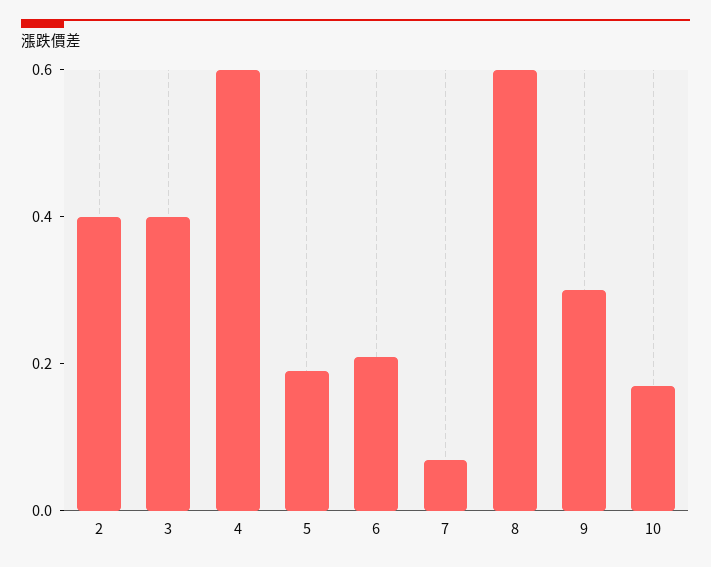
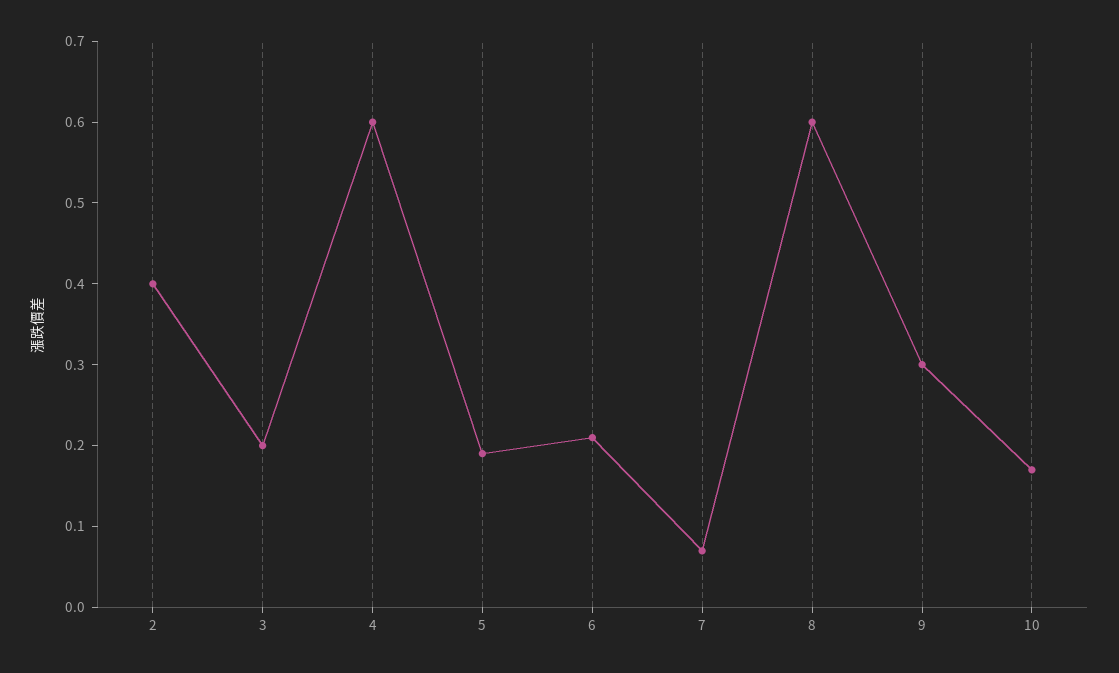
3: 0.4 -> 0.2

